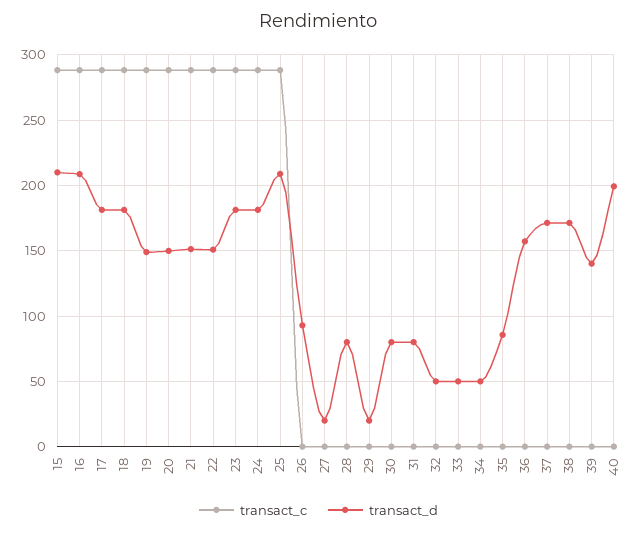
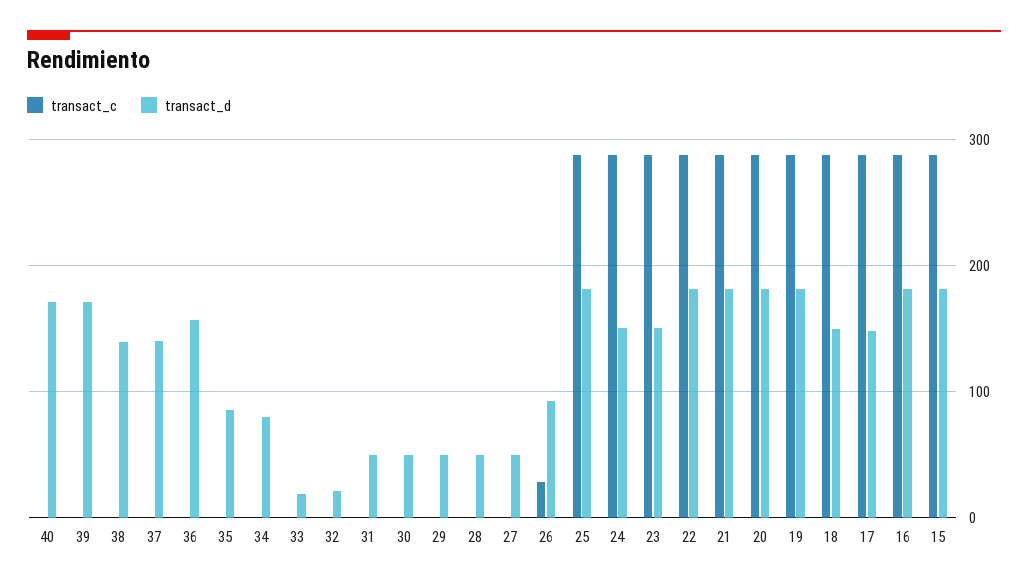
transact_d, 15: 210 -> 180
transact_d, 16: 210 -> 180
transact_d, 17: 180 -> 150
transact_d, 18: 180 -> 150
transact_d, 19: 150 -> 180
transact_d, 20: 150 -> 180
transact_d, 21: 150 -> 180
transact_d, 22: 150 -> 180
transact_d, 23: 180 -> 150
transact_d, 24: 180 -> 150
transact_d, 25: 210 -> 180
transact_c, 26: 0 -> 30
transact_d, 27: 20 -> 50
transact_d, 28: 80 -> 50
transact_d, 29: 20 -> 50
transact_d, 30: 80 -> 50
transact_d, 31: 80 -> 50
transact_d, 32: 50 -> 20
transact_d, 33: 50 -> 20
transact_d, 34: 50 -> 80
transact_d, 37: 170 -> 140
transact_d, 38: 170 -> 140
transact_d, 39: 140 -> 170
transact_d, 40: 200 -> 170

